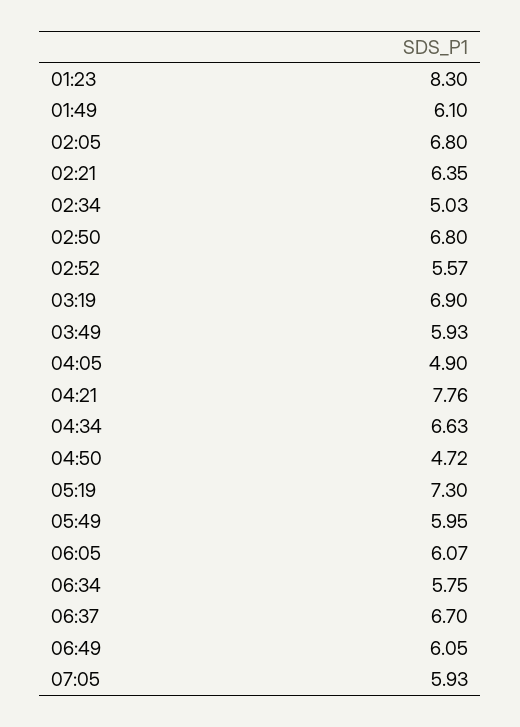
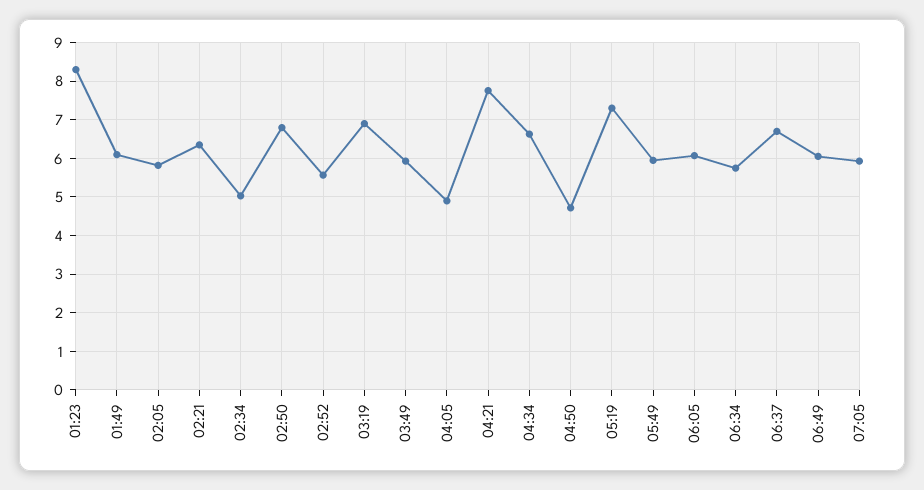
02:05: 6.8 -> 5.8

